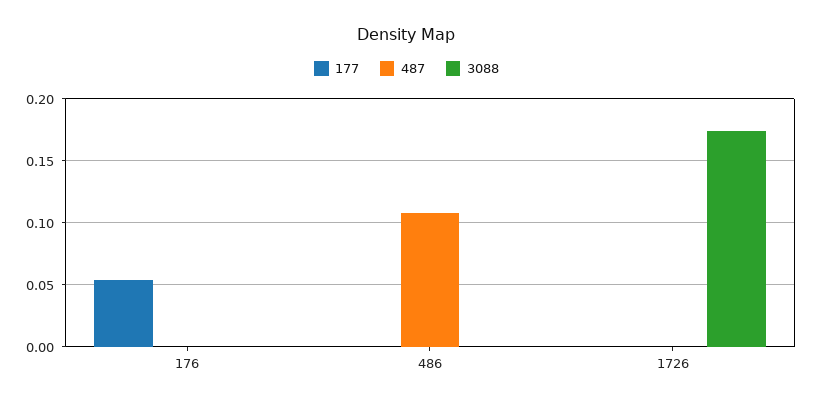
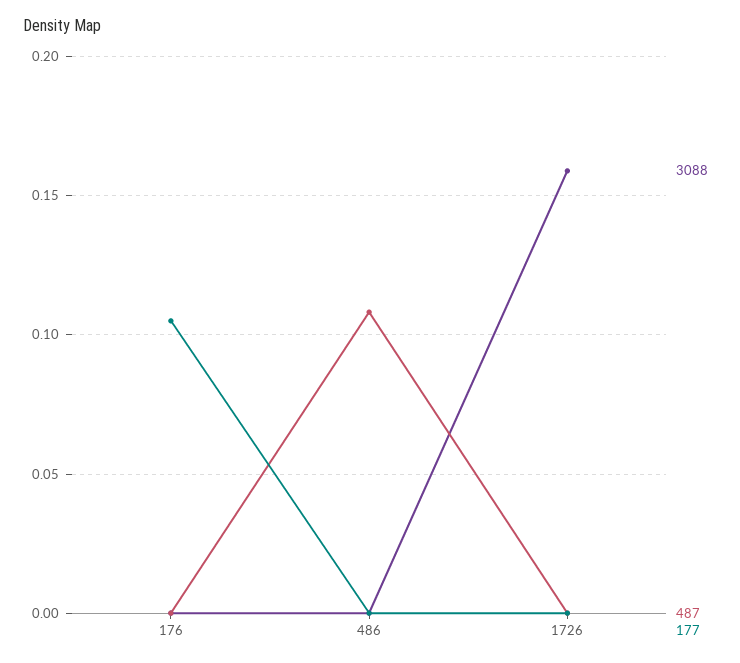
177, 176: 0.055 -> 0.105
3088, 1726: 0.175 -> 0.16

